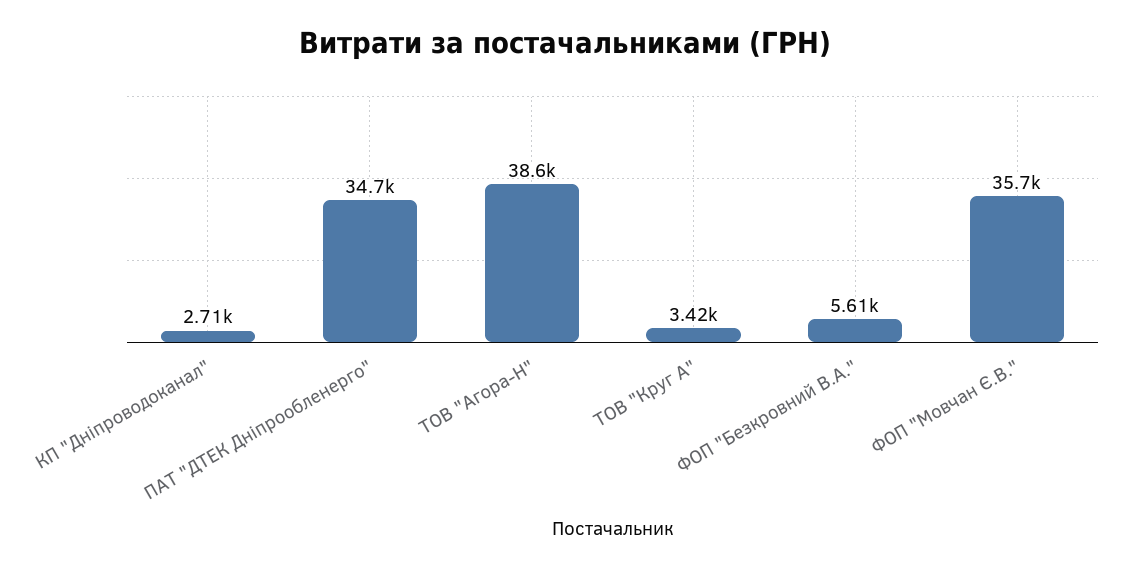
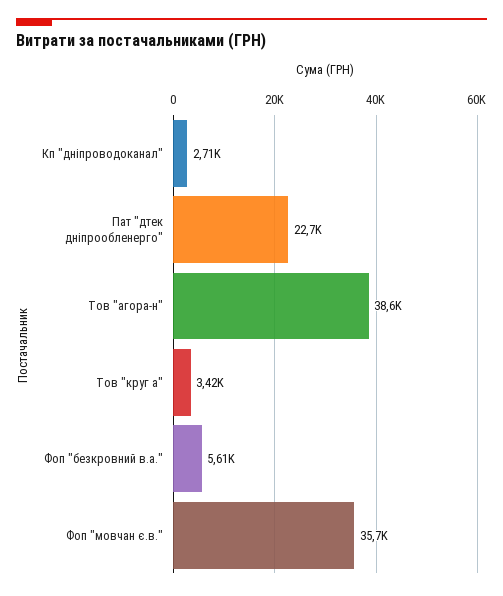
ПАТ "ДТЕК Дніпрообленерго": 34700 -> 22700

